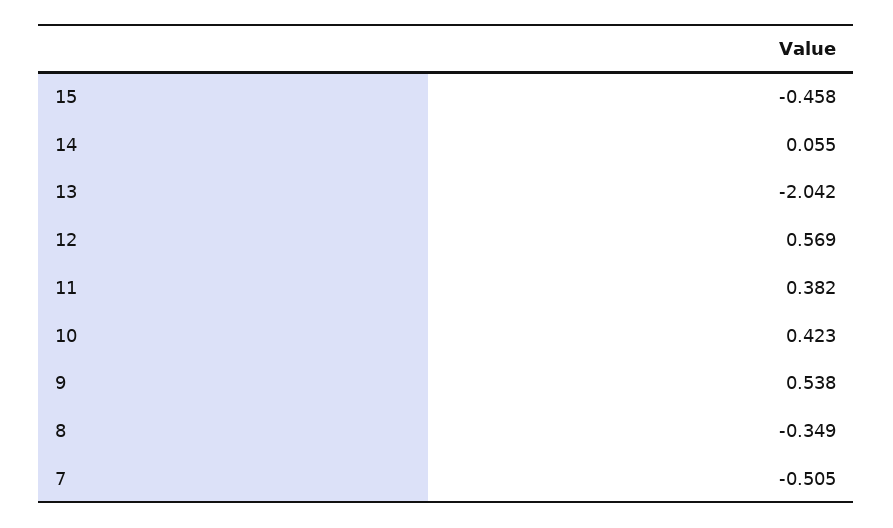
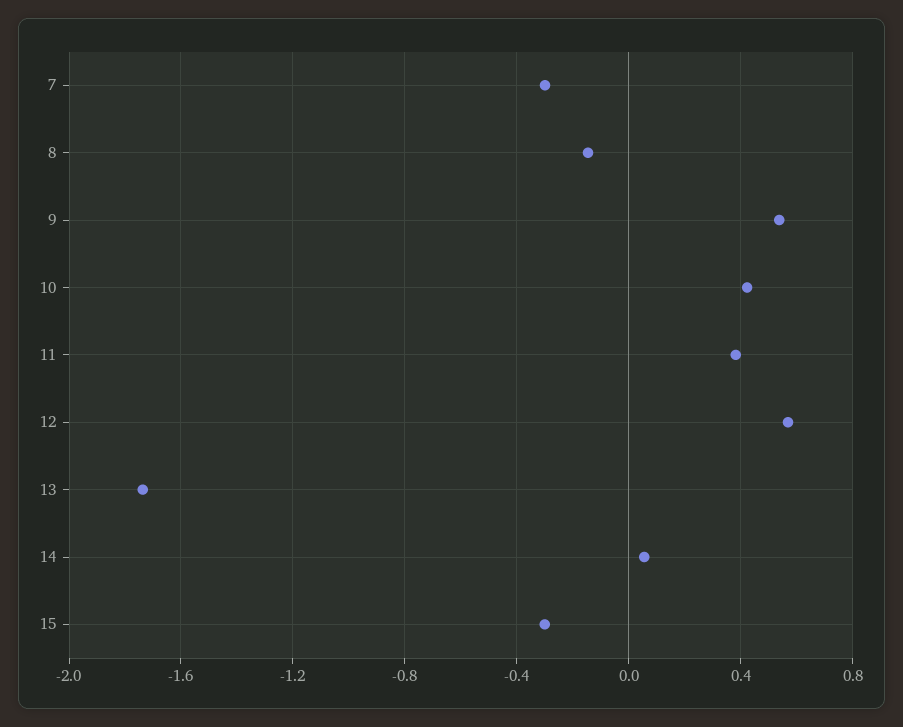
15: -0.458 -> -0.3
13: -2.042 -> -1.75
8: -0.349 -> -0.15
7: -0.505 -> -0.3

